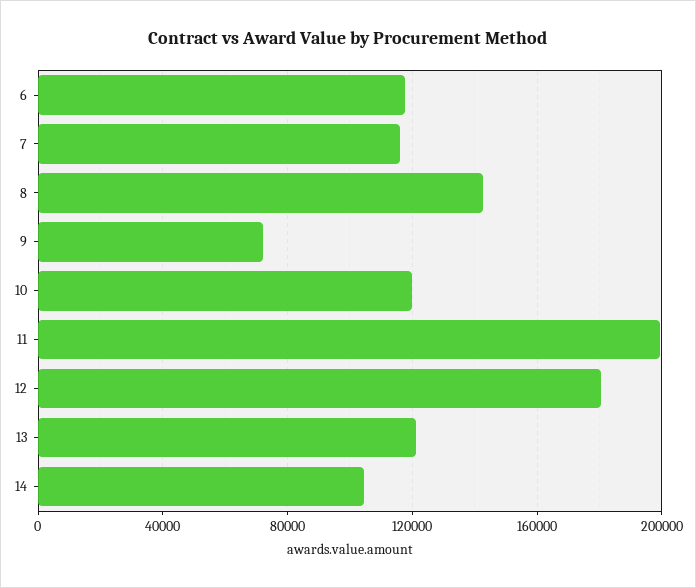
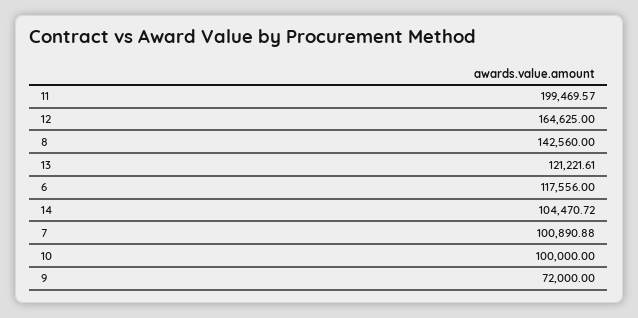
7: 115000 -> 100890.88
10: 120000 -> 100000
12: 180000 -> 164625

